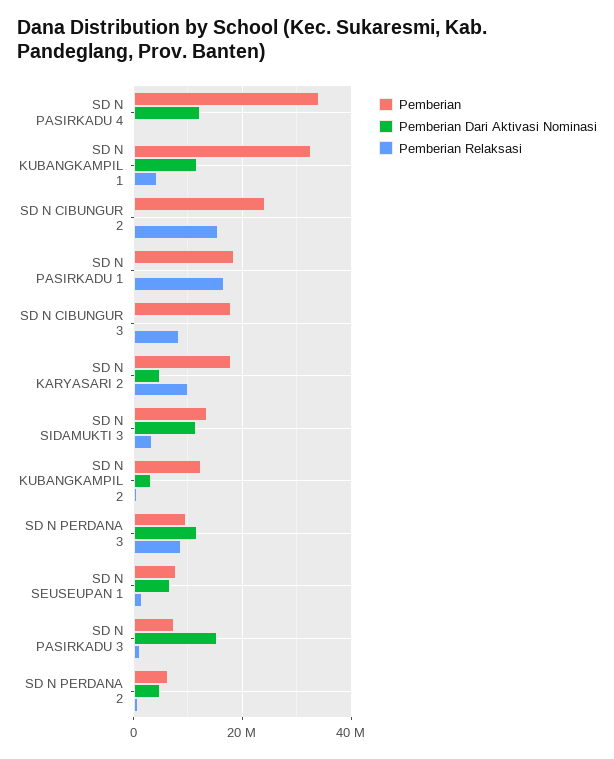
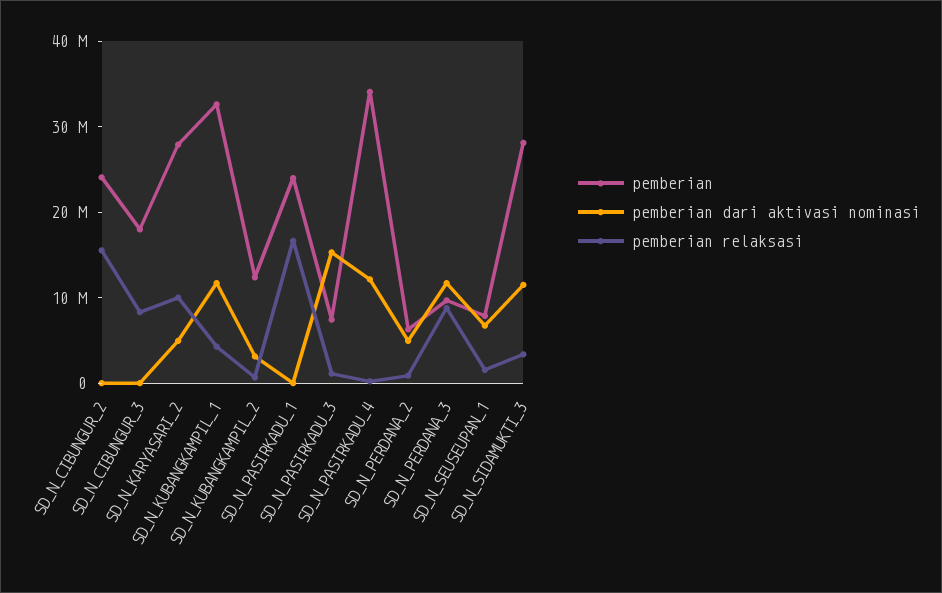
Pemberian, SD N PASIRKADU 1: 18000000 -> 24000000
Pemberian, SD N KARYASARI 2: 18000000 -> 28000000
Pemberian, SD N SIDAMUKTI 3: 14000000 -> 28000000

